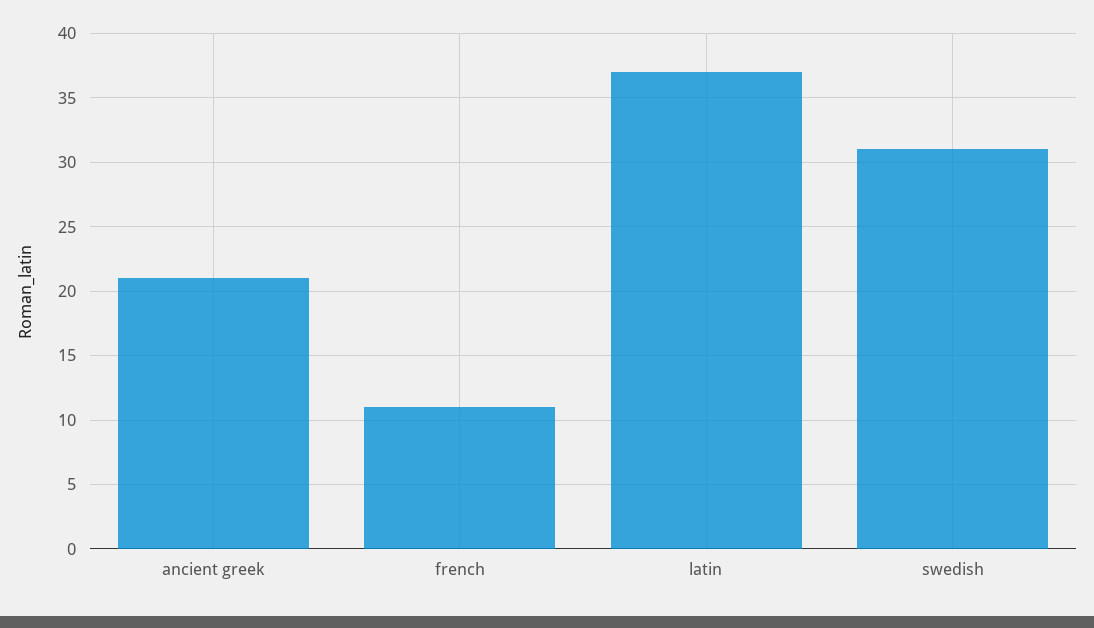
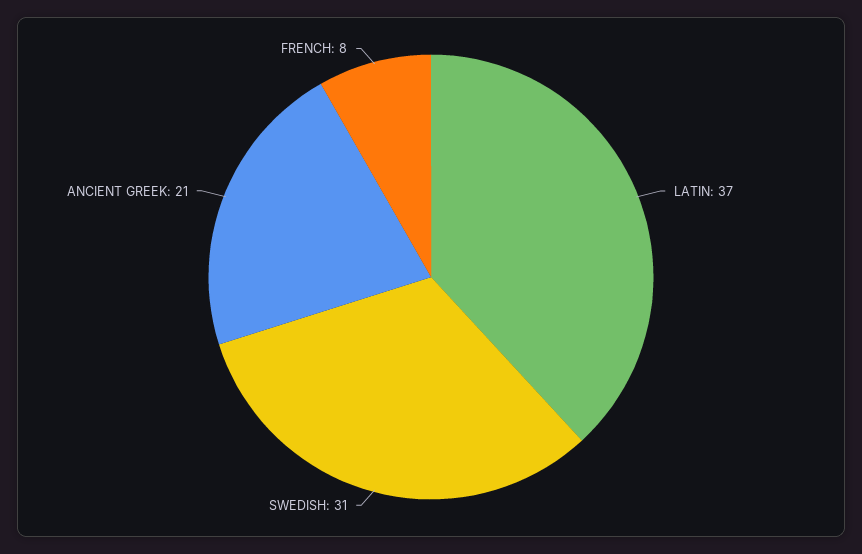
french: 11 -> 8

